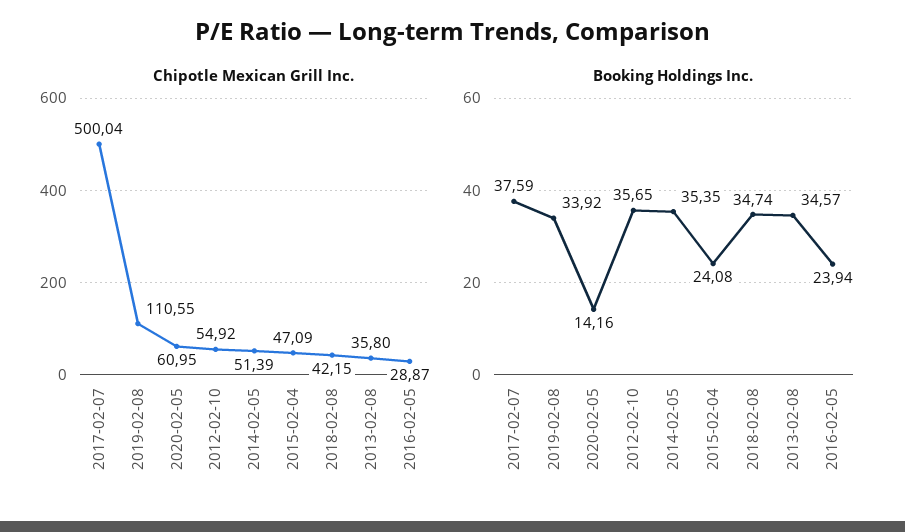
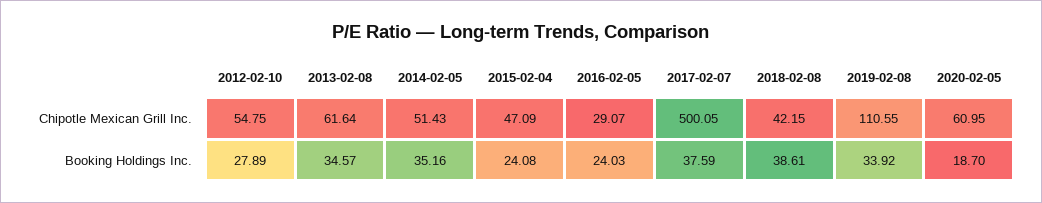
Chipotle Mexican Grill Inc., 2017-02-07: 500.04 -> 500.05
Chipotle Mexican Grill Inc., 2012-02-10: 54.92 -> 54.75
Chipotle Mexican Grill Inc., 2014-02-05: 51.39 -> 51.43
Chipotle Mexican Grill Inc., 2013-02-08: 35.8 -> 61.64
Chipotle Mexican Grill Inc., 2016-02-05: 28.87 -> 29.07
Booking Holdings Inc., 2020-02-05: 14.16 -> 18.7
Booking Holdings Inc., 2012-02-10: 35.65 -> 27.89
Booking Holdings Inc., 2014-02-05: 35.35 -> 35.16
Booking Holdings Inc., 2018-02-08: 34.74 -> 38.61
Booking Holdings Inc., 2016-02-05: 23.94 -> 24.03

